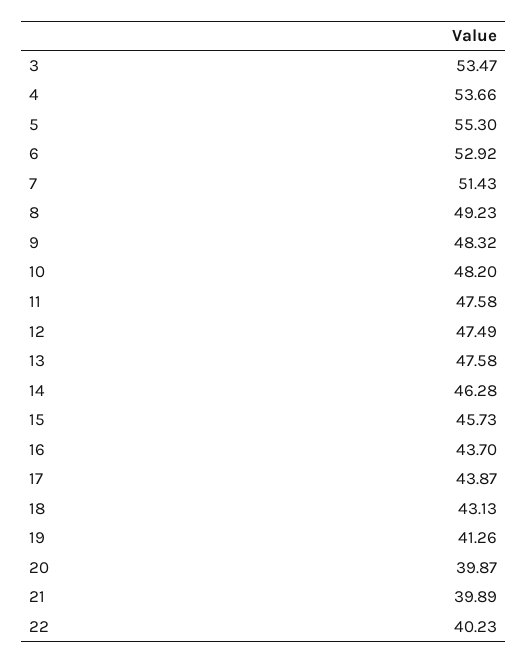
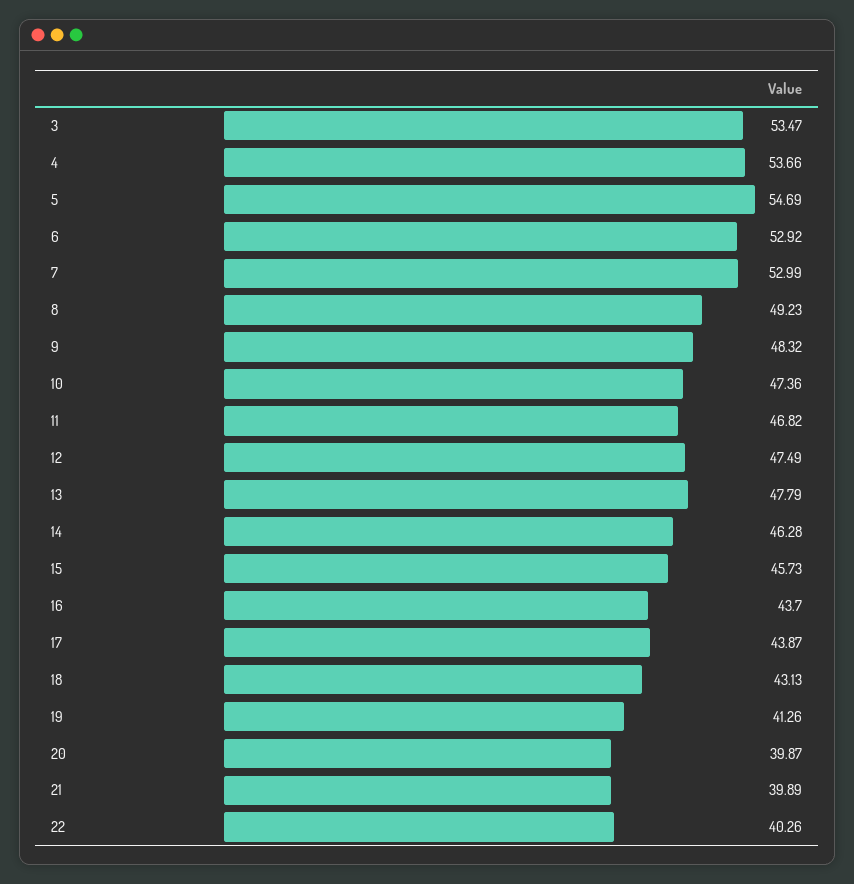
5: 55.3 -> 54.69
7: 51.43 -> 52.99
10: 48.2 -> 47.36
11: 47.58 -> 46.82
13: 47.58 -> 47.79
22: 40.23 -> 40.26

